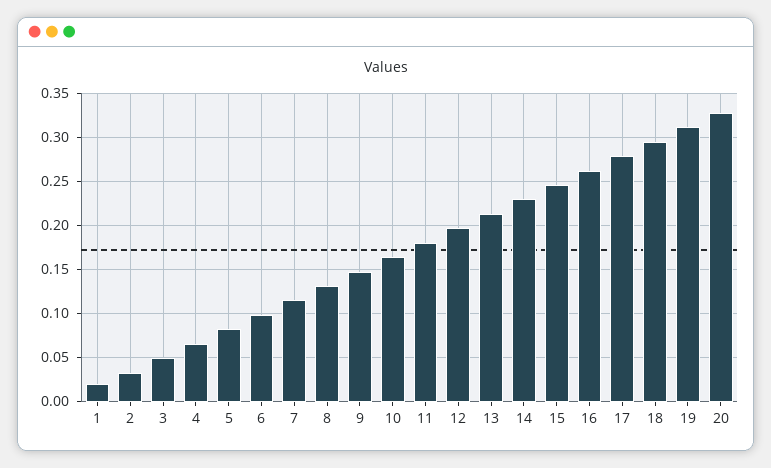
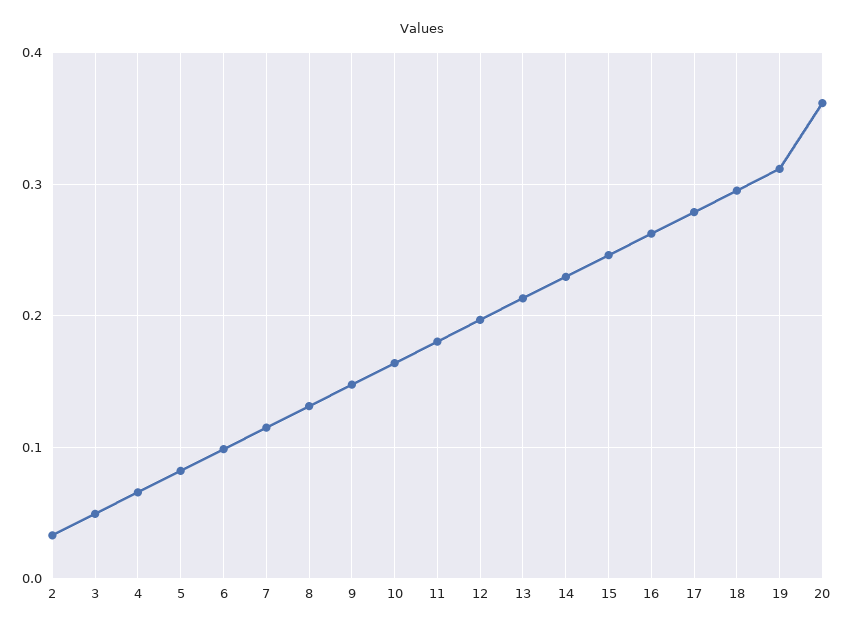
1: 0.02 -> none
20: 0.33 -> 0.36

